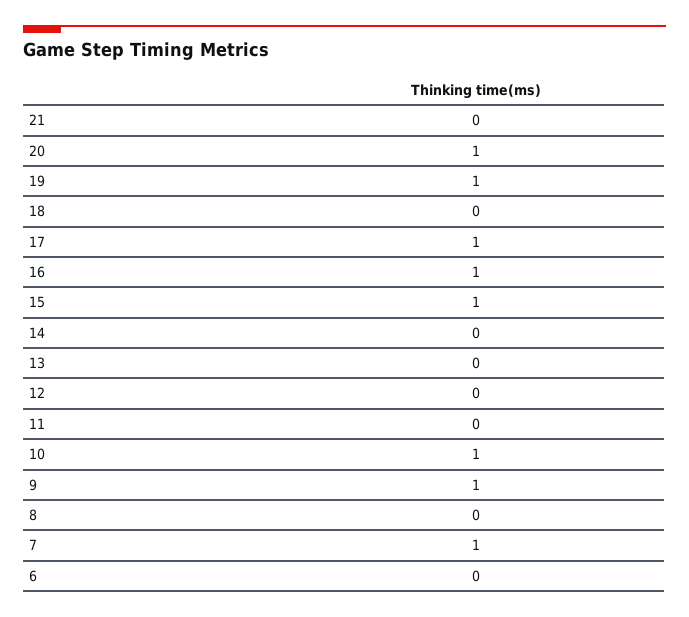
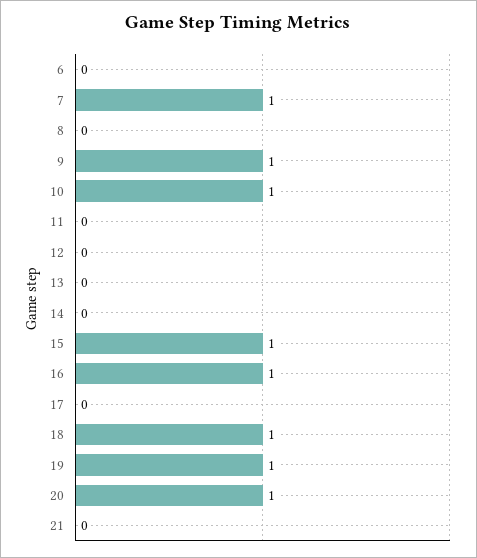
18: 0 -> 1
17: 1 -> 0

